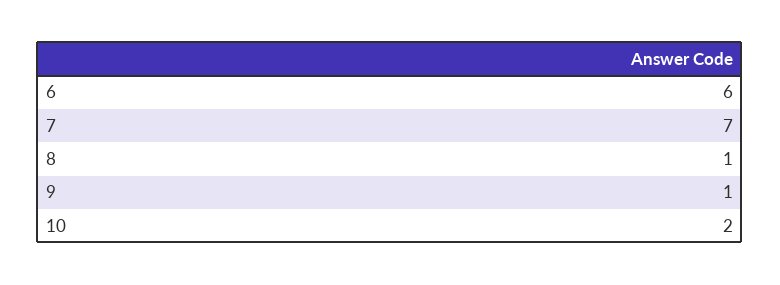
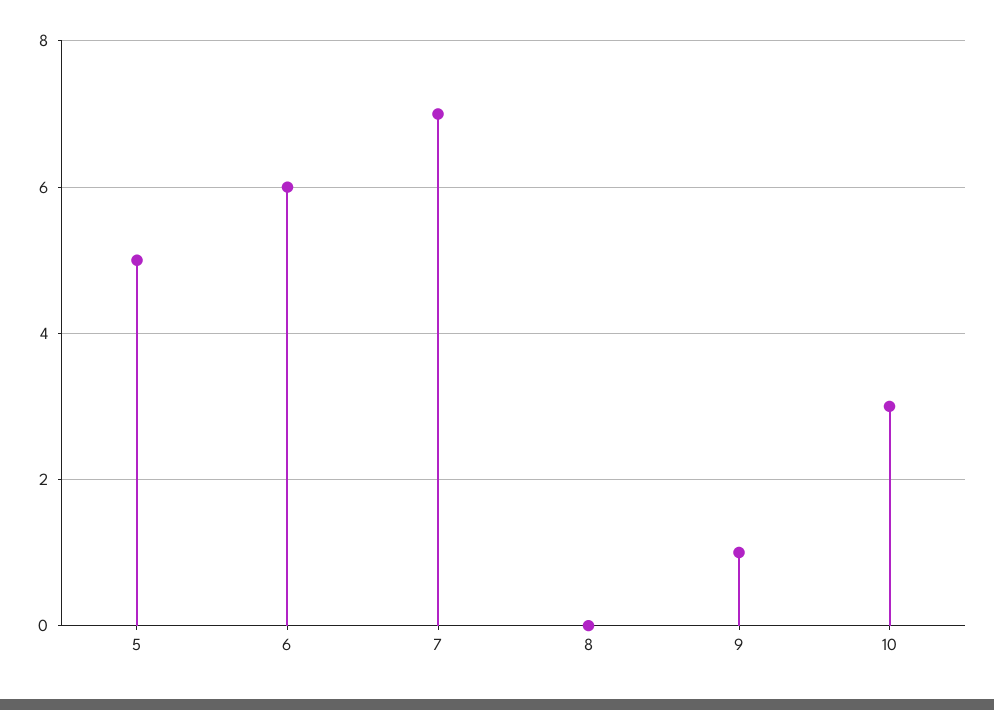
8: 1 -> 0
10: 2 -> 3
5: none -> 5

